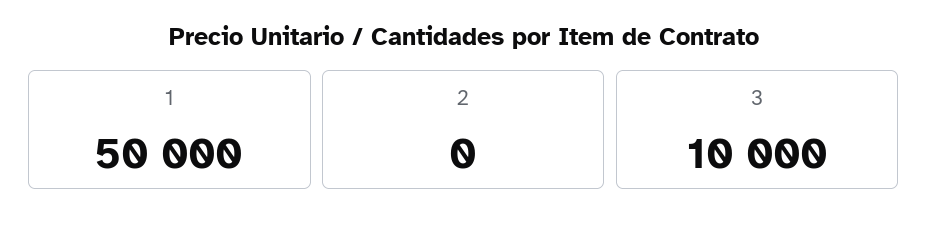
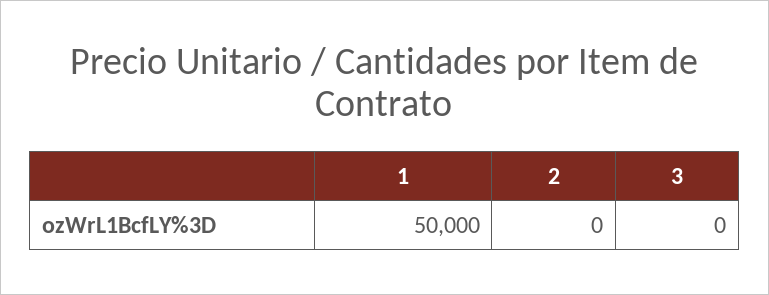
3: 10000 -> 0

